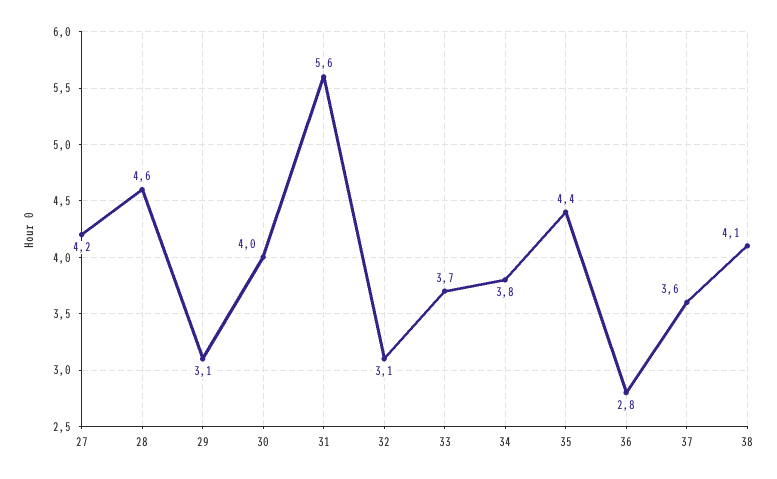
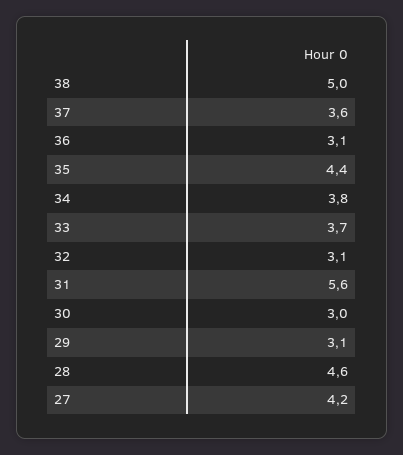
30: 4 -> 3
36: 2.8 -> 3.1
38: 4.1 -> 5

